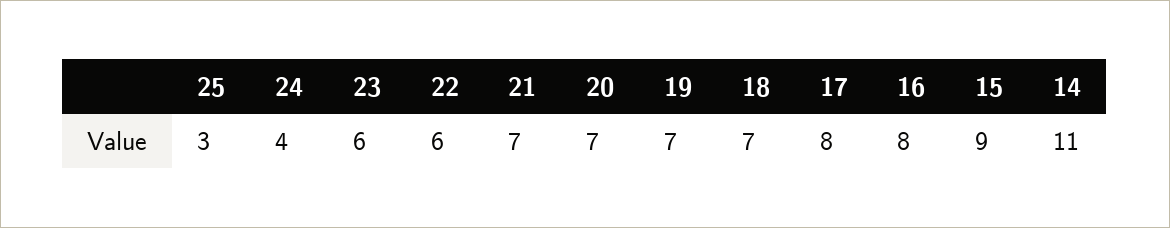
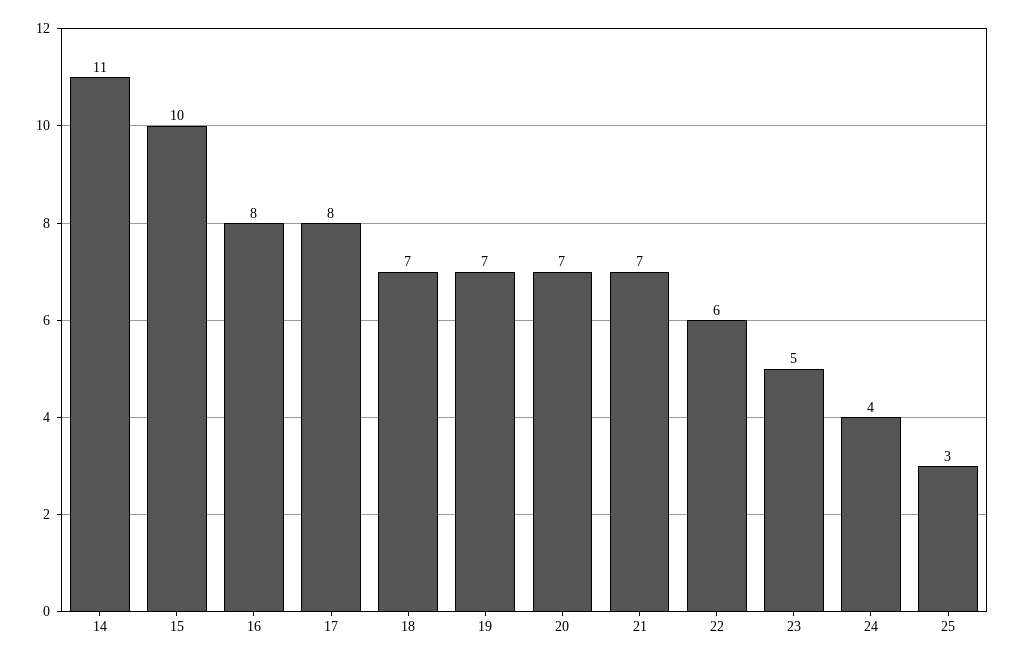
23: 6 -> 5
15: 9 -> 10

